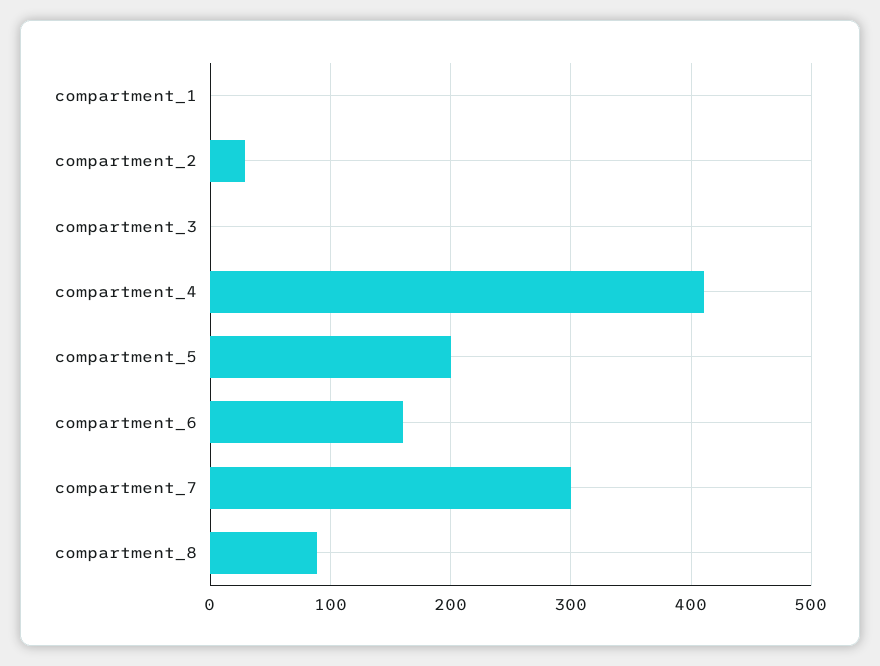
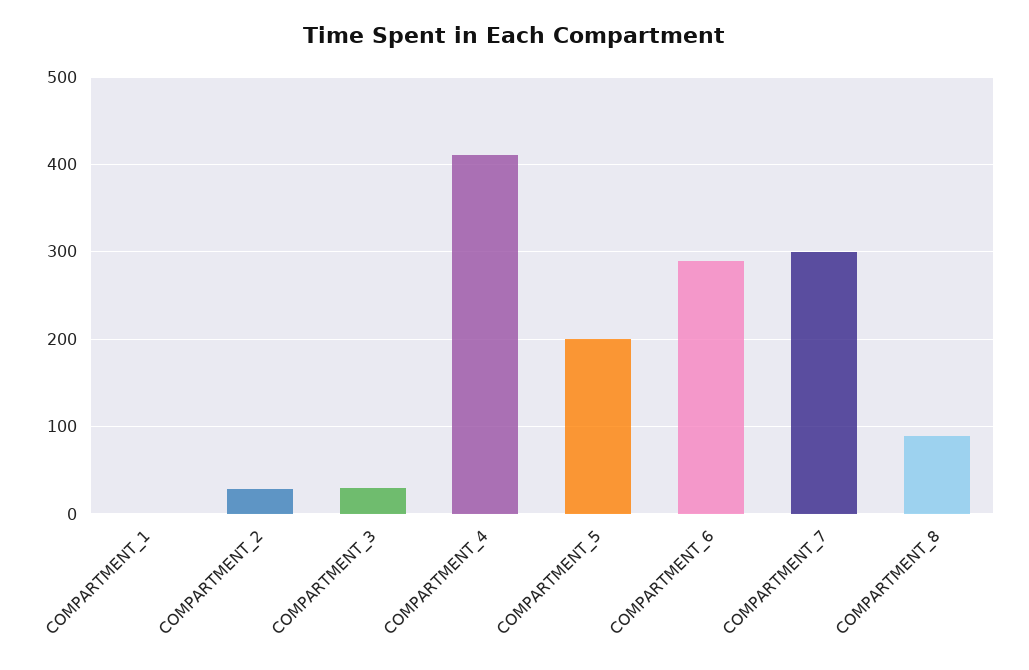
compartment_3: 0 -> 30
compartment_6: 160 -> 290

